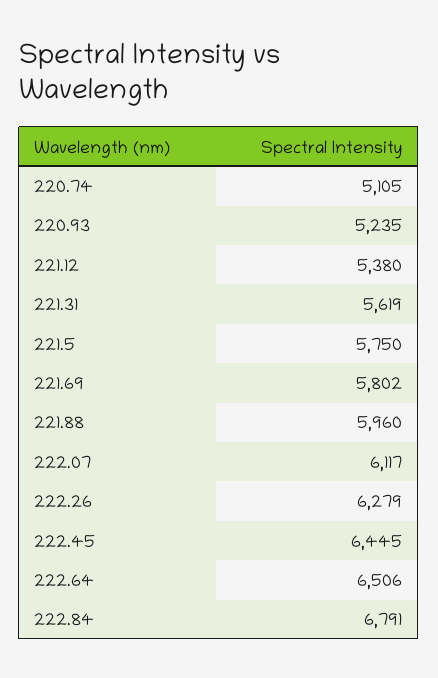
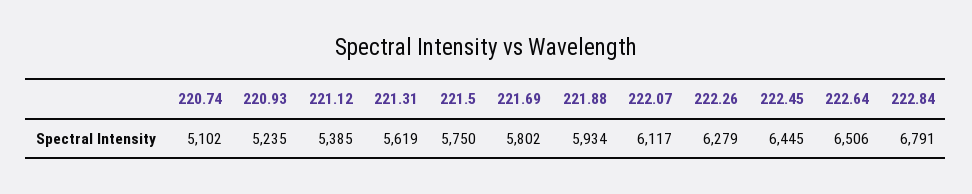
220.74: 5105 -> 5102
221.12: 5380 -> 5385
221.88: 5960 -> 5934

